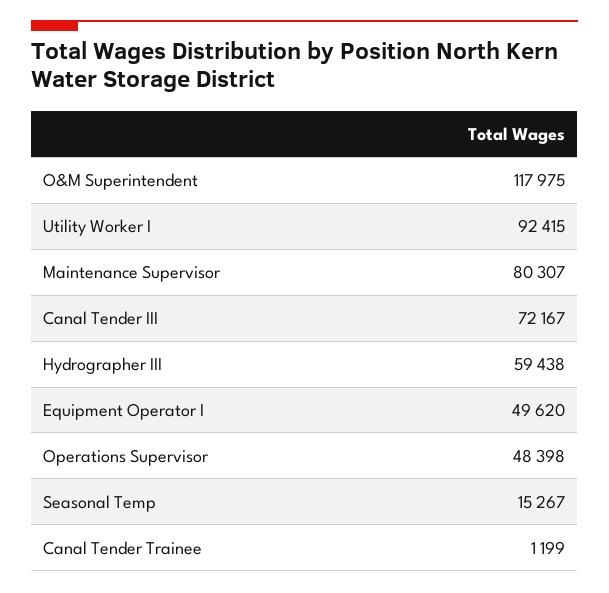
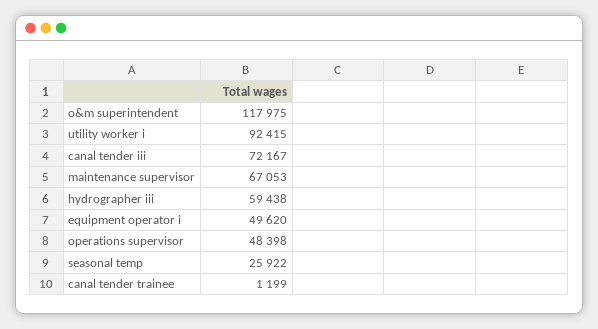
Maintenance Supervisor: 80307 -> 67053
Seasonal Temp: 15267 -> 25922

